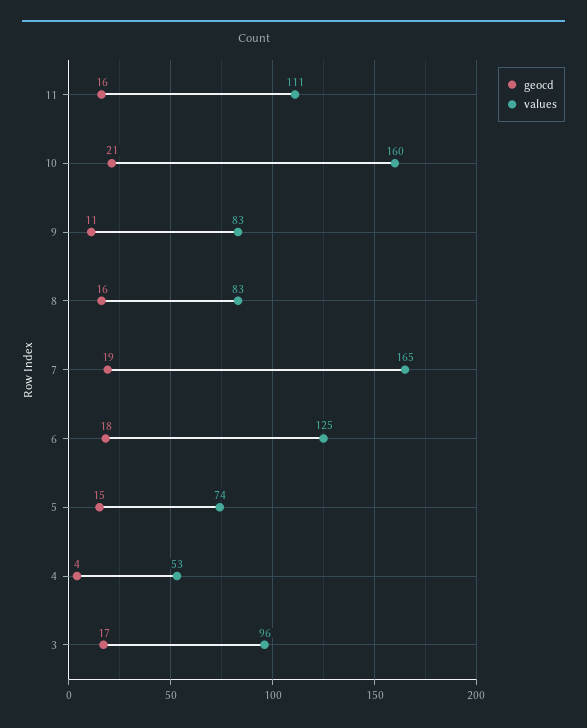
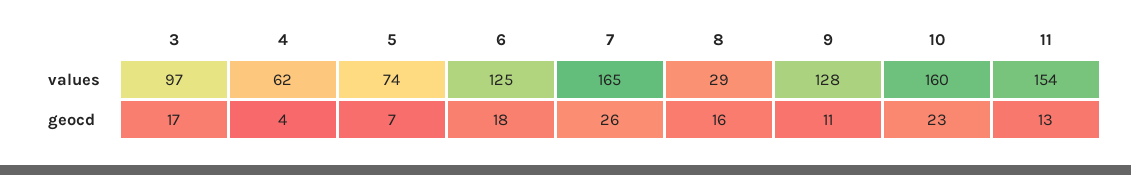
geocd, 11: 16 -> 13
values, 11: 111 -> 154
geocd, 10: 21 -> 23
values, 9: 83 -> 128
values, 8: 83 -> 29
geocd, 7: 19 -> 26
geocd, 5: 15 -> 7
values, 4: 53 -> 62
values, 3: 96 -> 97

